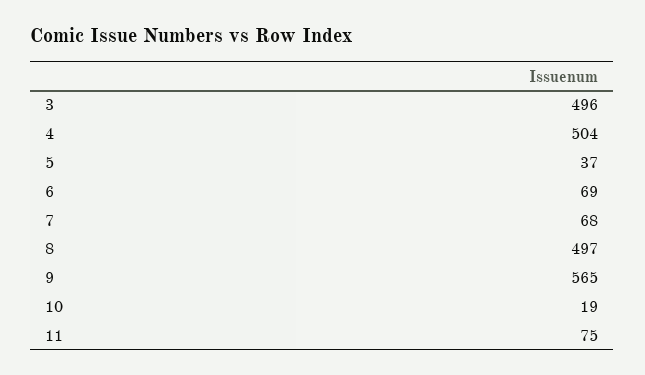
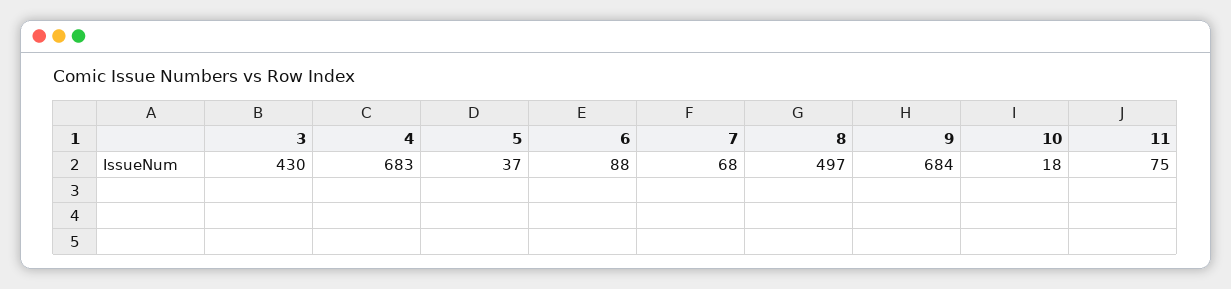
3: 496 -> 430
4: 504 -> 683
6: 69 -> 88
9: 565 -> 684
10: 19 -> 18

